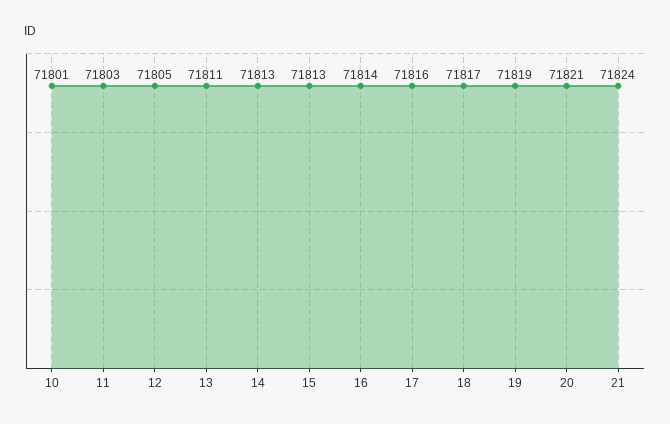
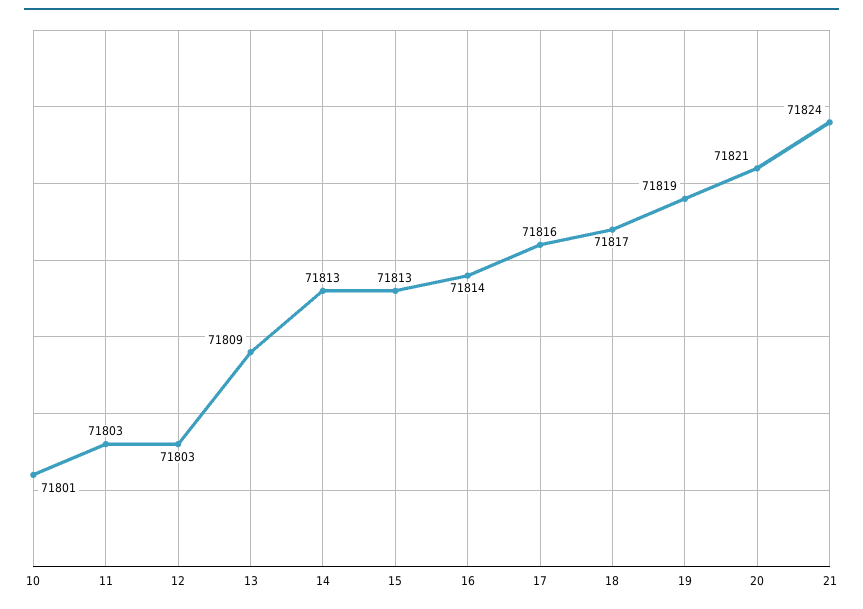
12: 71805 -> 71803
13: 71811 -> 71809

